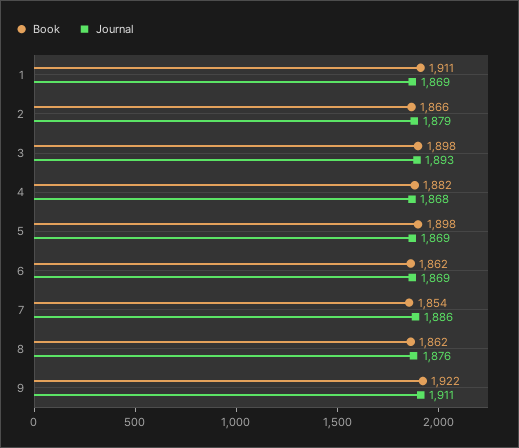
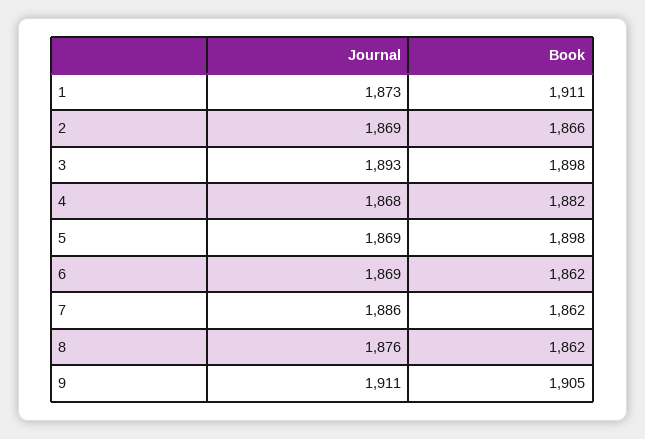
Journal, 1: 1869 -> 1873
Journal, 2: 1879 -> 1869
Book, 7: 1854 -> 1862
Book, 9: 1922 -> 1905

